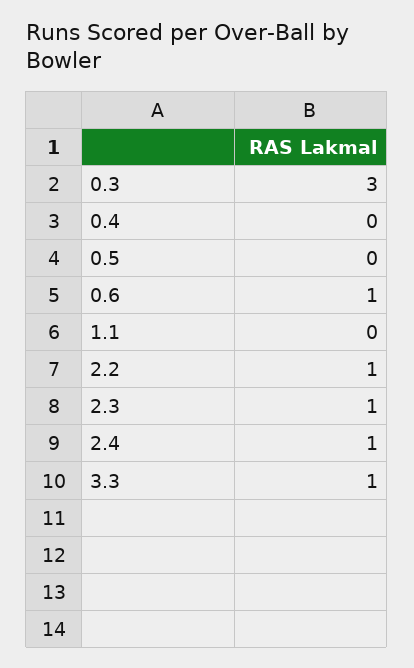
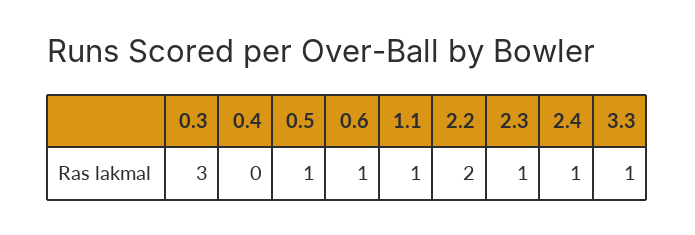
0.5: 0 -> 1
1.1: 0 -> 1
2.2: 1 -> 2

